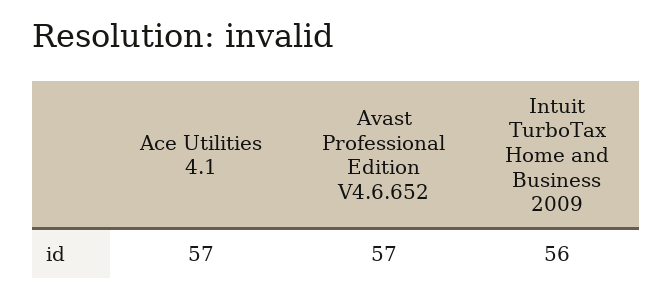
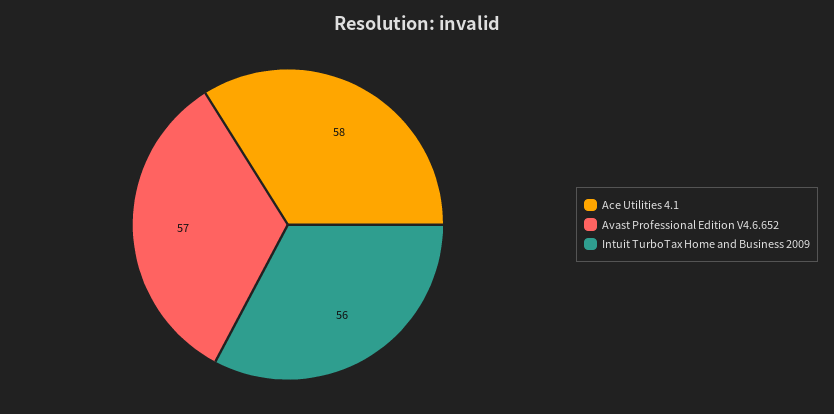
Ace Utilities 4.1: 57 -> 58

